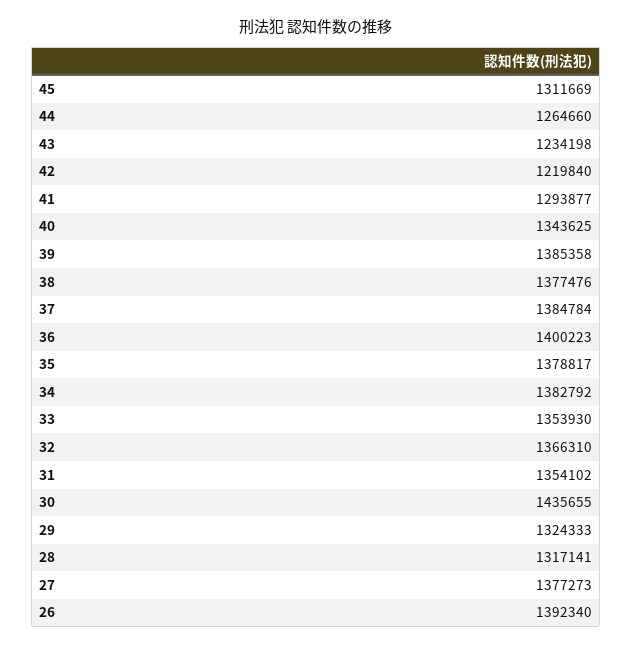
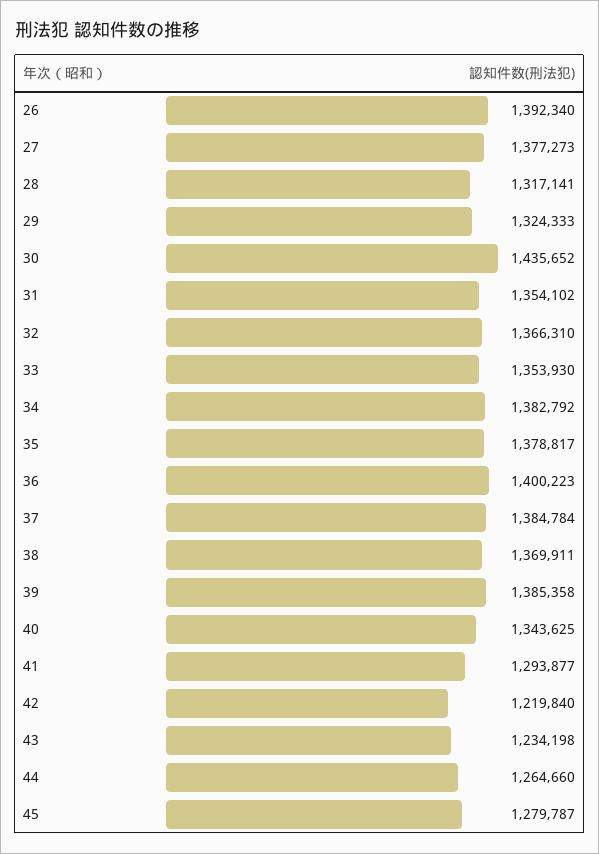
45: 1311669 -> 1279787
38: 1377476 -> 1369911
30: 1435655 -> 1435652

